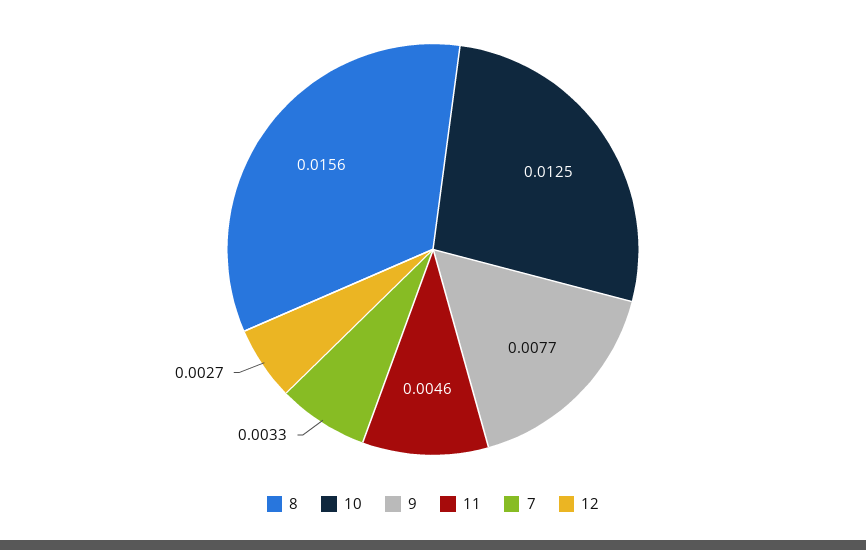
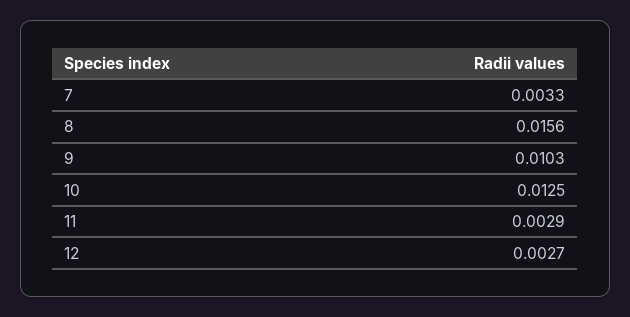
9: 0.0077 -> 0.0103
11: 0.0046 -> 0.0029

